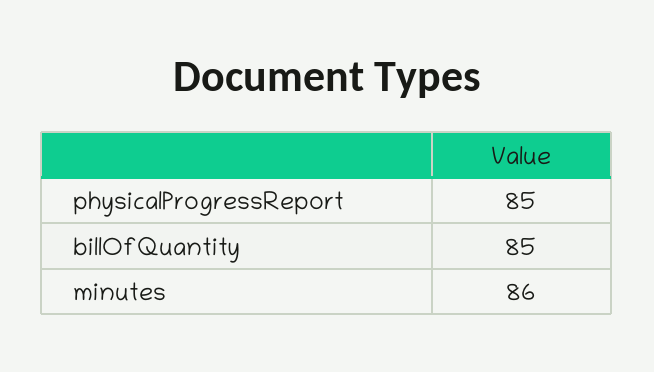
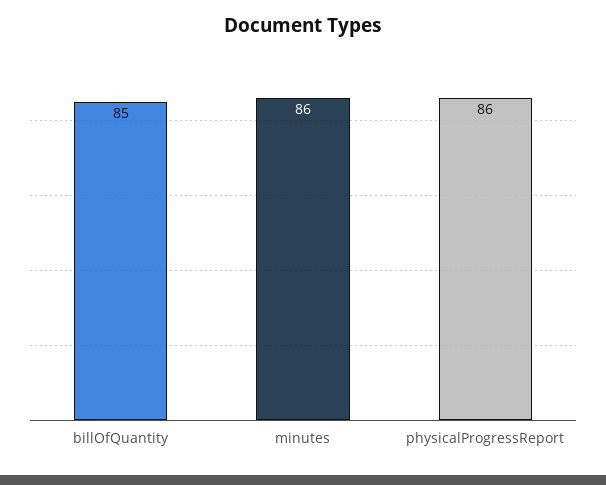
physicalProgressReport: 85 -> 86

